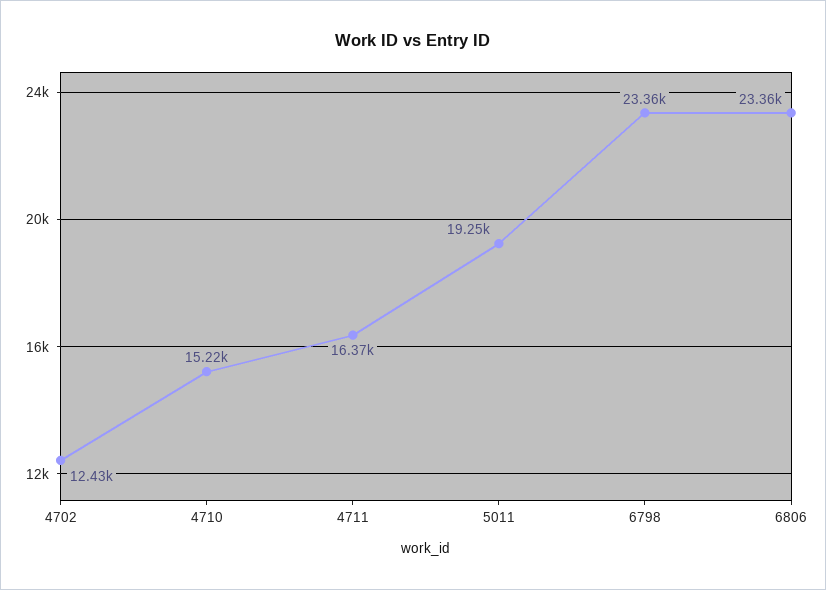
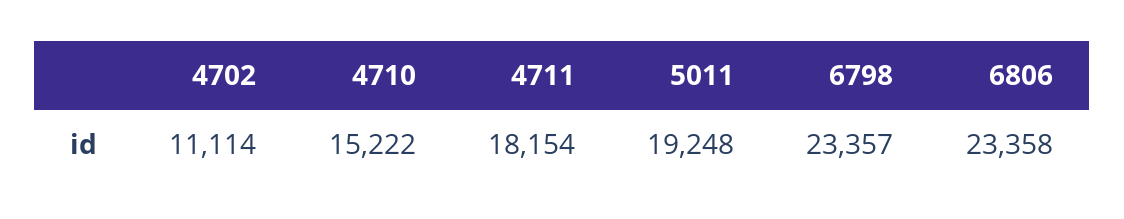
4702: 12430 -> 11114
4711: 16370 -> 18154

